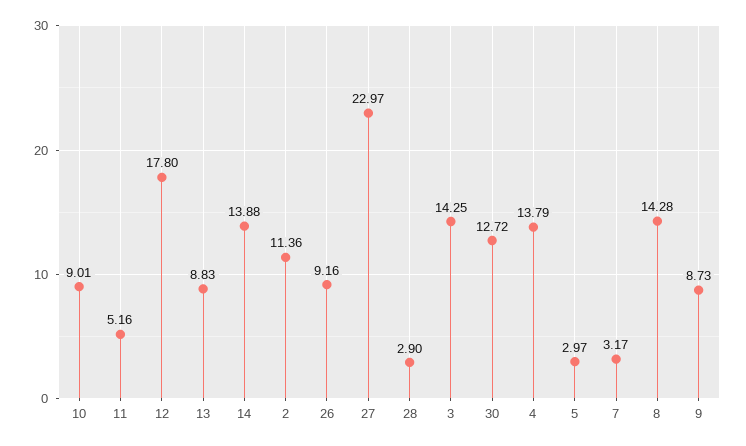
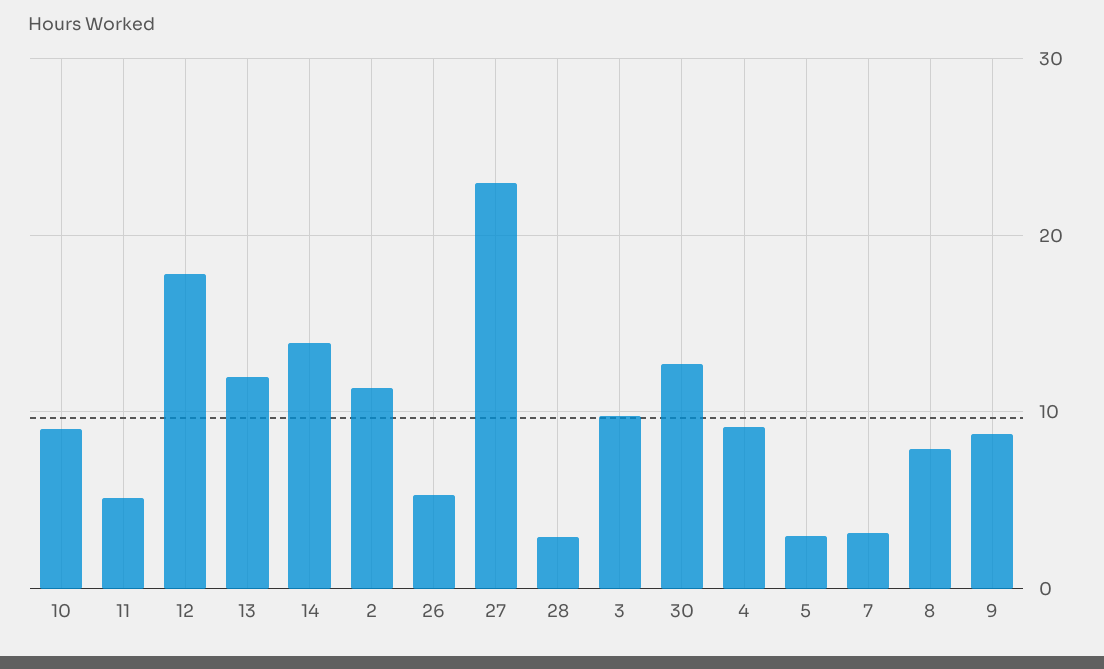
13: 8.83 -> 12
26: 9.16 -> 5
3: 14.25 -> 10
4: 13.79 -> 9
8: 14.28 -> 8

